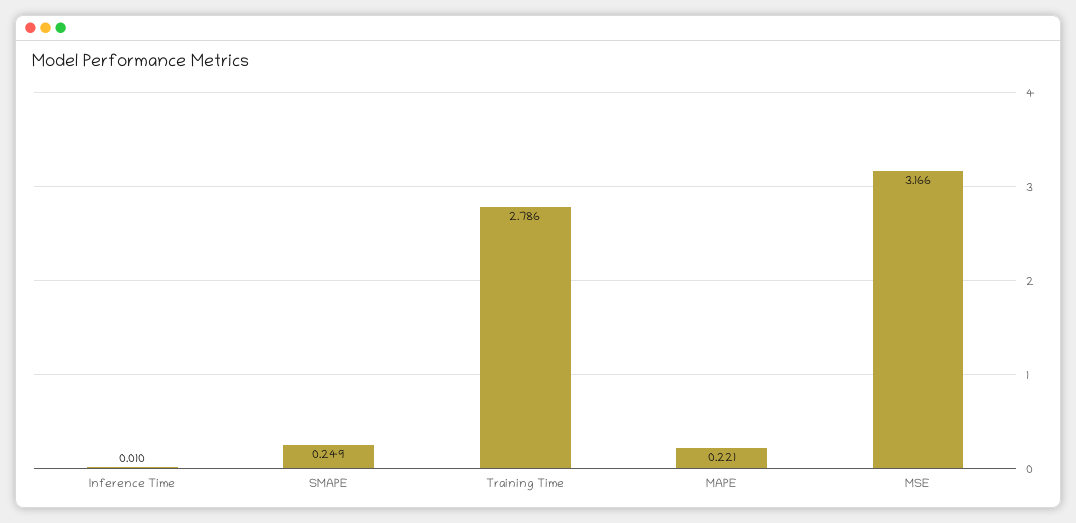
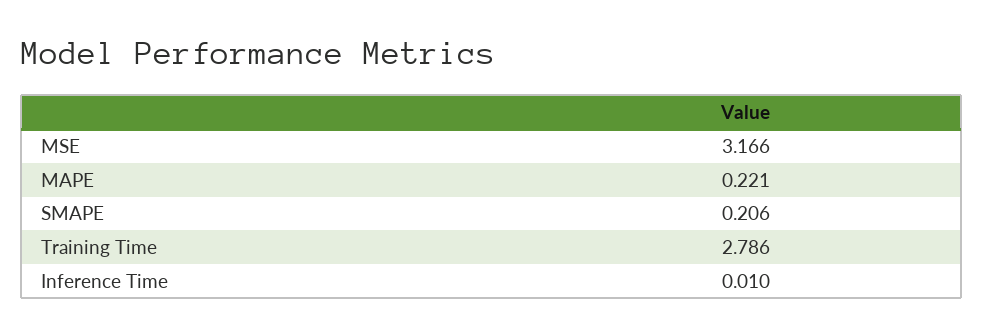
SMAPE: 0.249 -> 0.206

